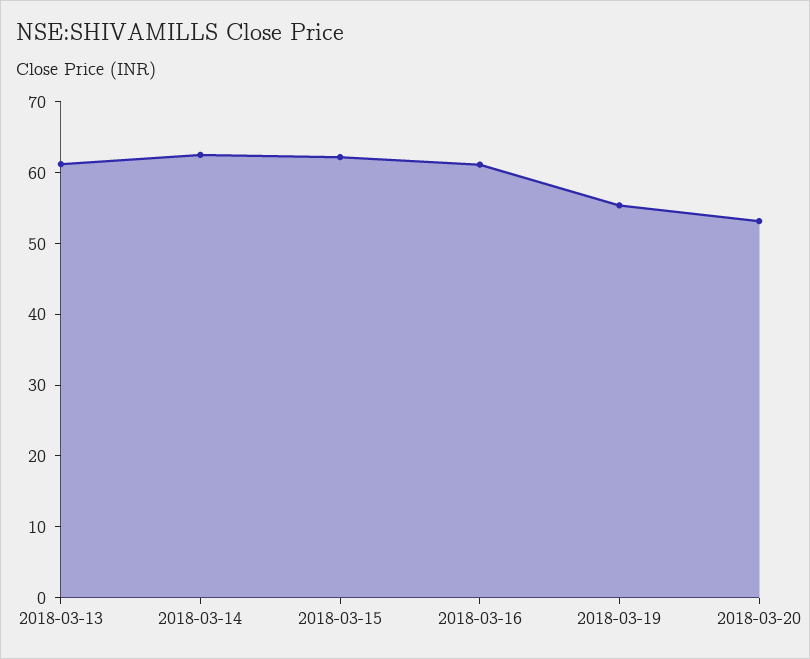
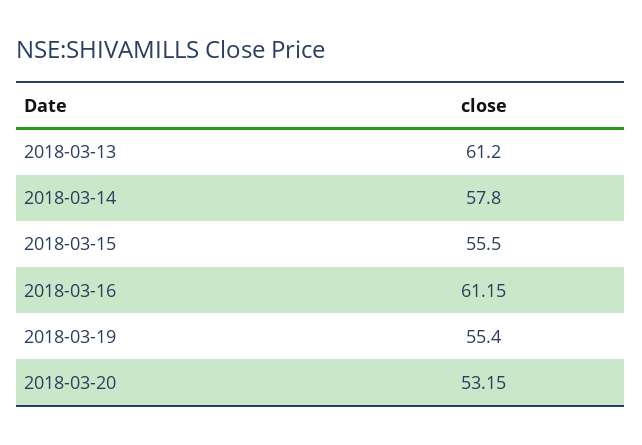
2018-03-14: 62 -> 57.8
2018-03-15: 62 -> 55.5

